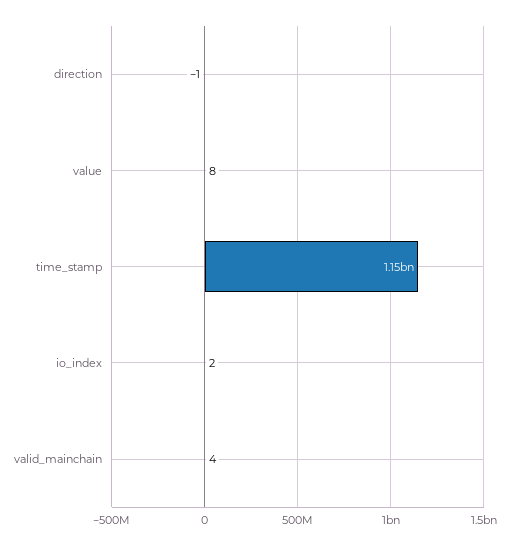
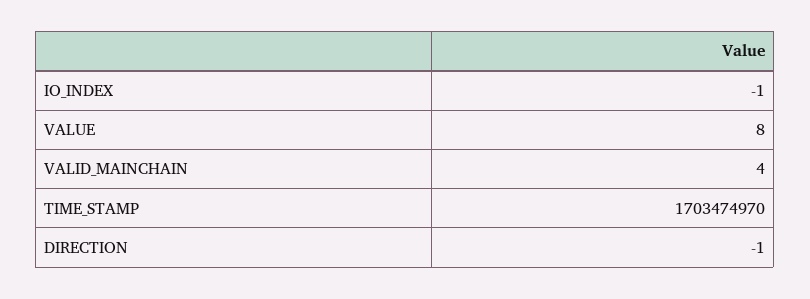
time_stamp: 1150000000 -> 1703474970
io_index: 2 -> -1

